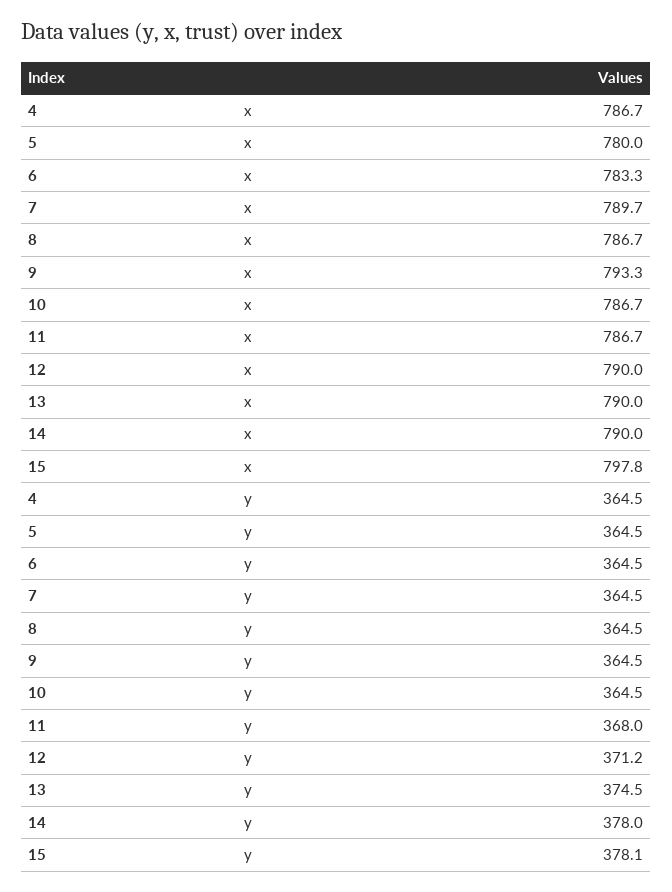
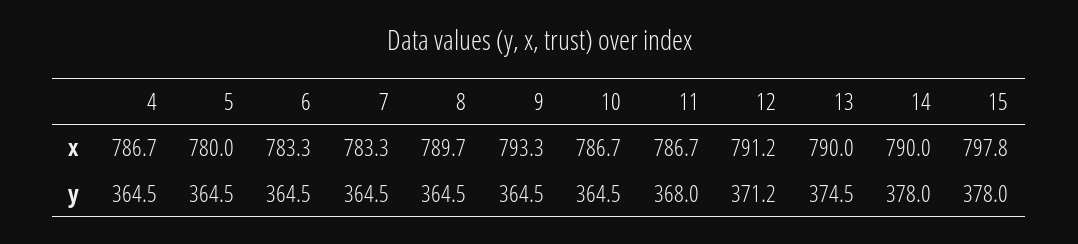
7, x: 789.7 -> 783.3
8, x: 786.7 -> 789.7
12, x: 790 -> 791.2
15, y: 378.1 -> 378

